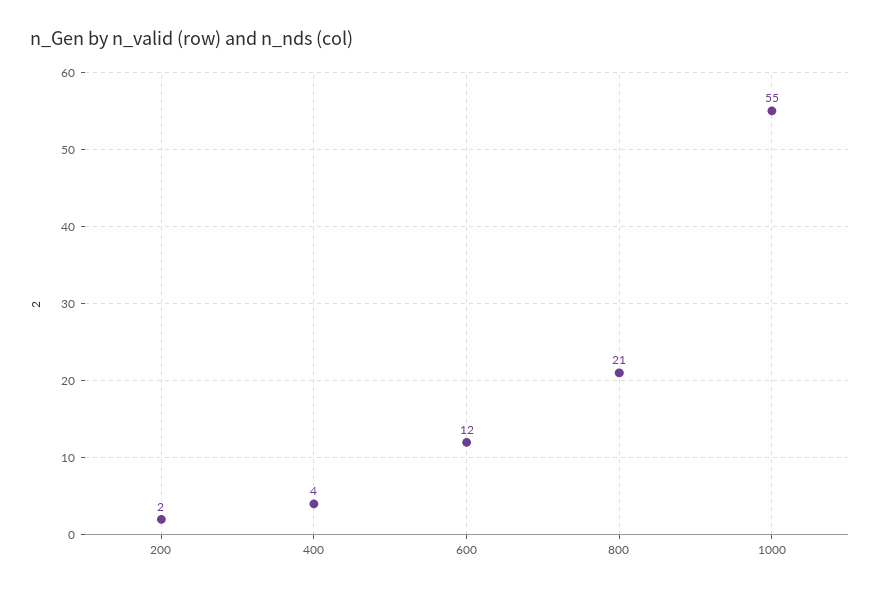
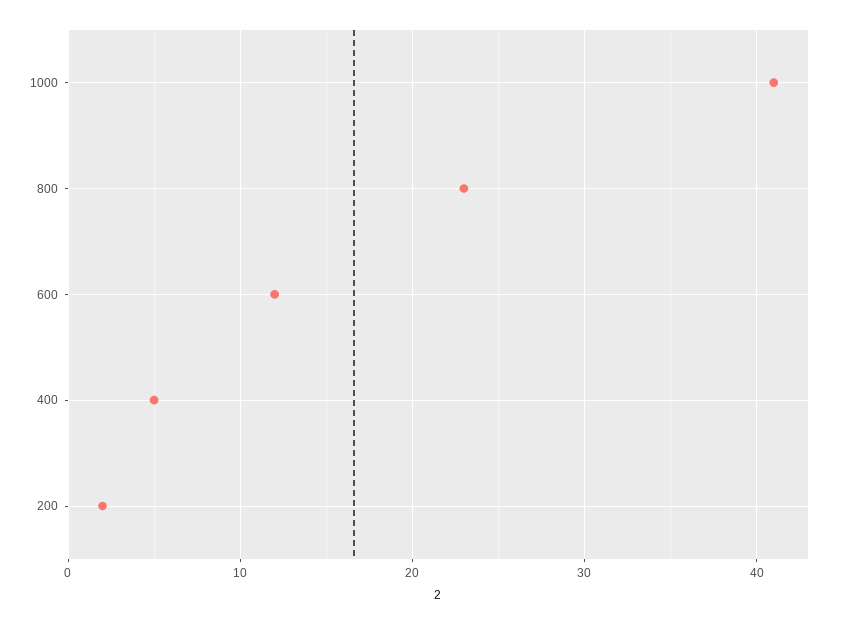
400: 4 -> 5
800: 21 -> 23
1000: 55 -> 41

